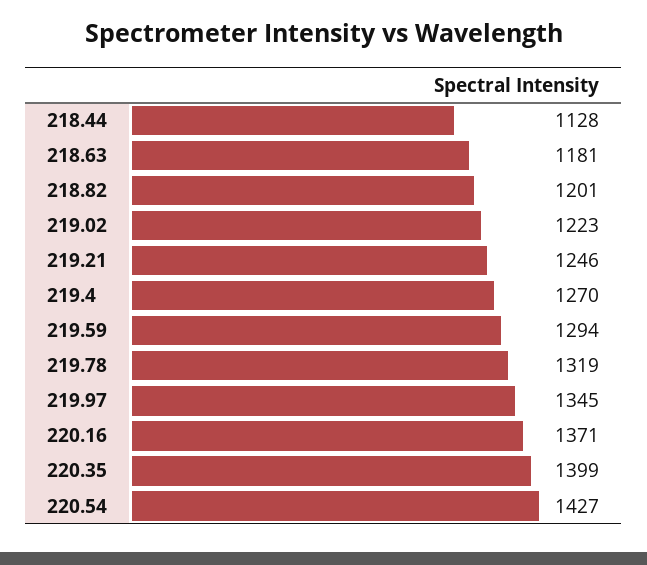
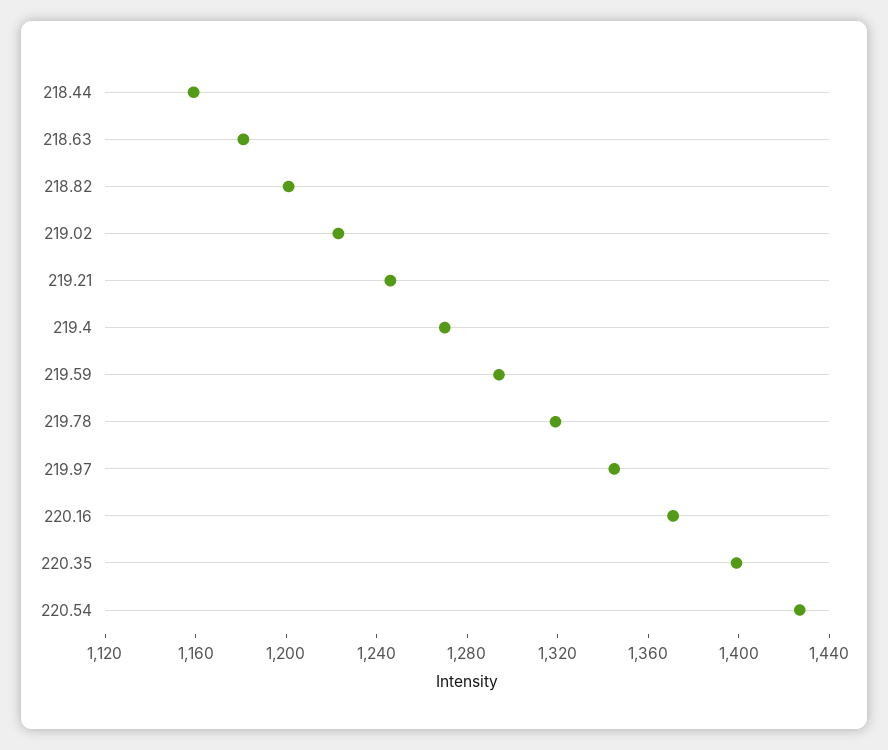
218.44: 1128 -> 1160

